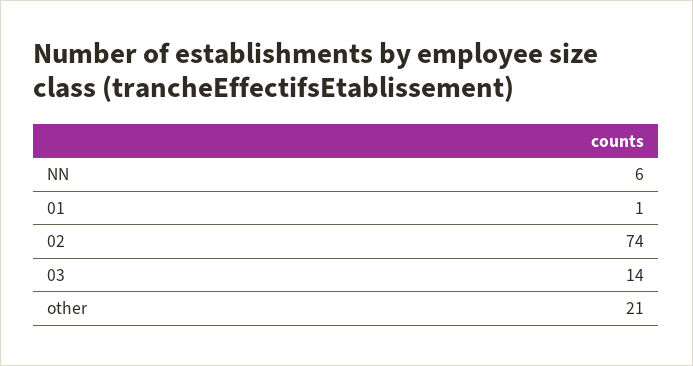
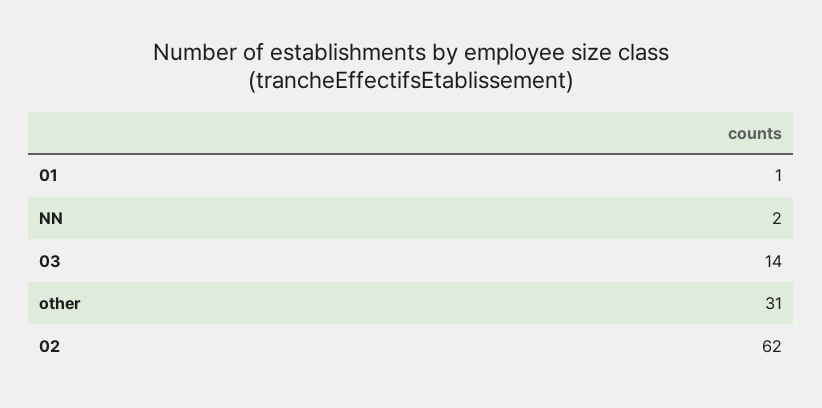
NN: 6 -> 2
02: 74 -> 62
other: 21 -> 31

